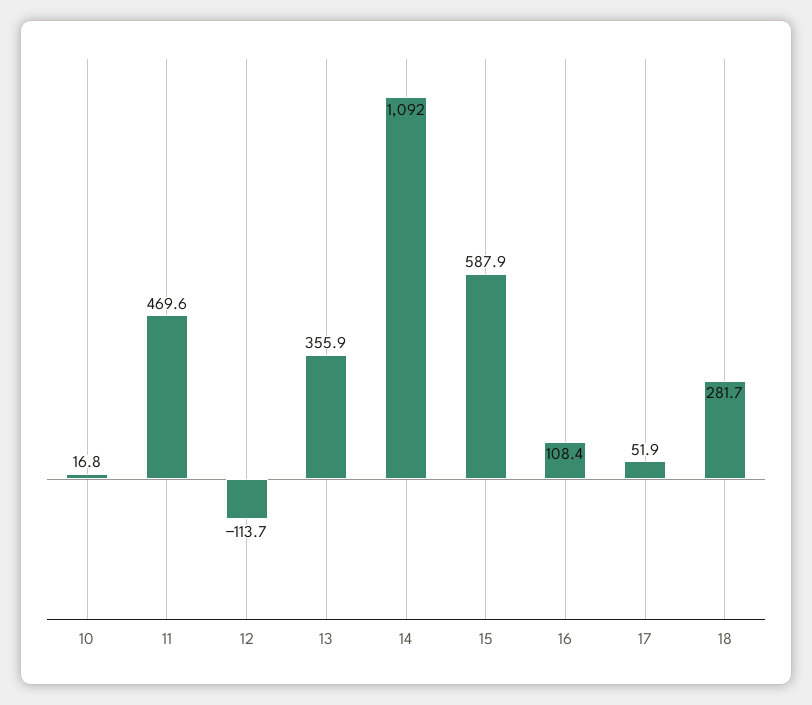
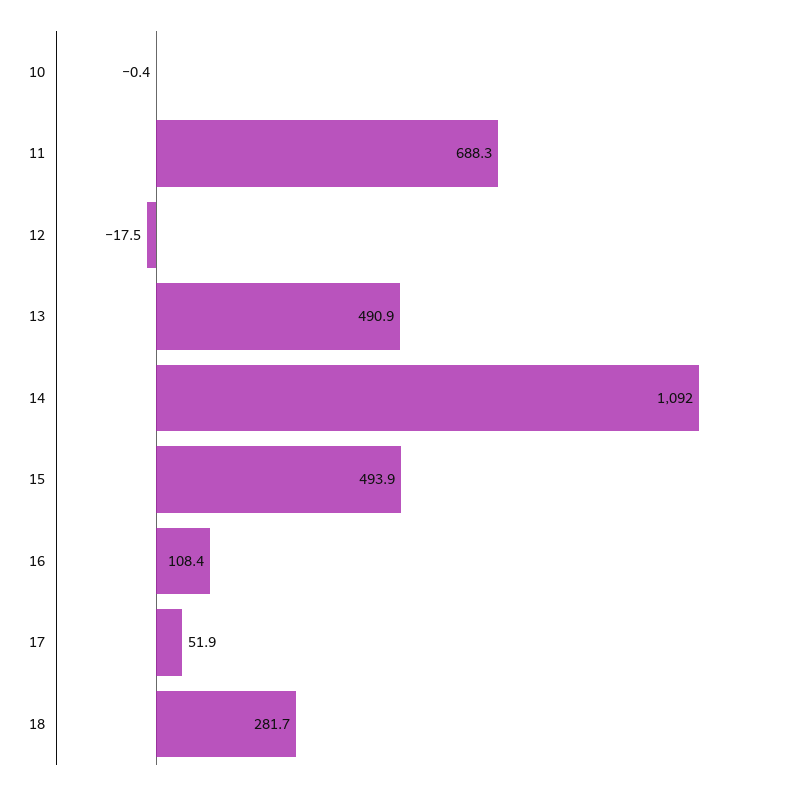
10: 16.8 -> -0.4
11: 469.6 -> 688.3
12: -113.7 -> -17.5
13: 355.9 -> 490.9
15: 587.9 -> 493.9

